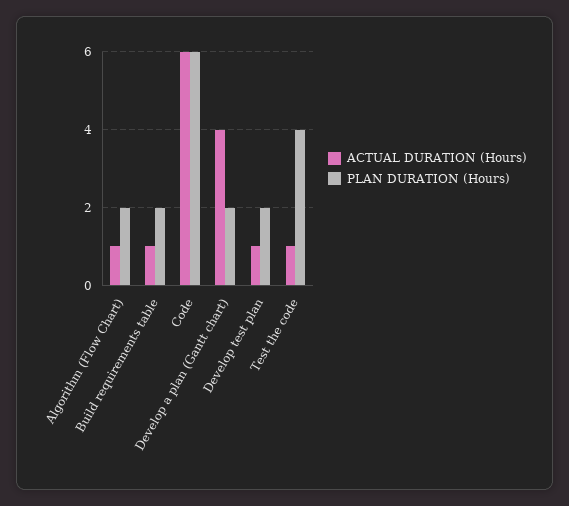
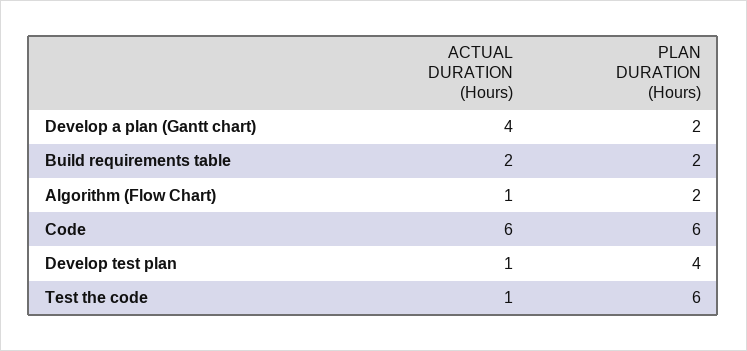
ACTUAL DURATION (Hours), Build requirements table: 1 -> 2
PLAN DURATION (Hours), Develop test plan: 2 -> 4
PLAN DURATION (Hours), Test the code: 4 -> 6

